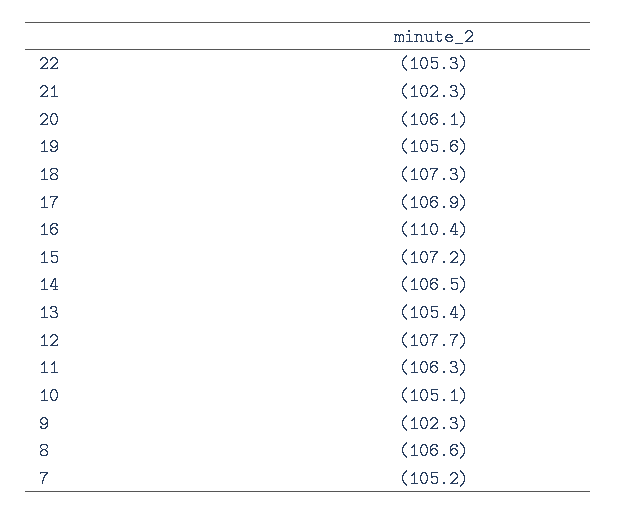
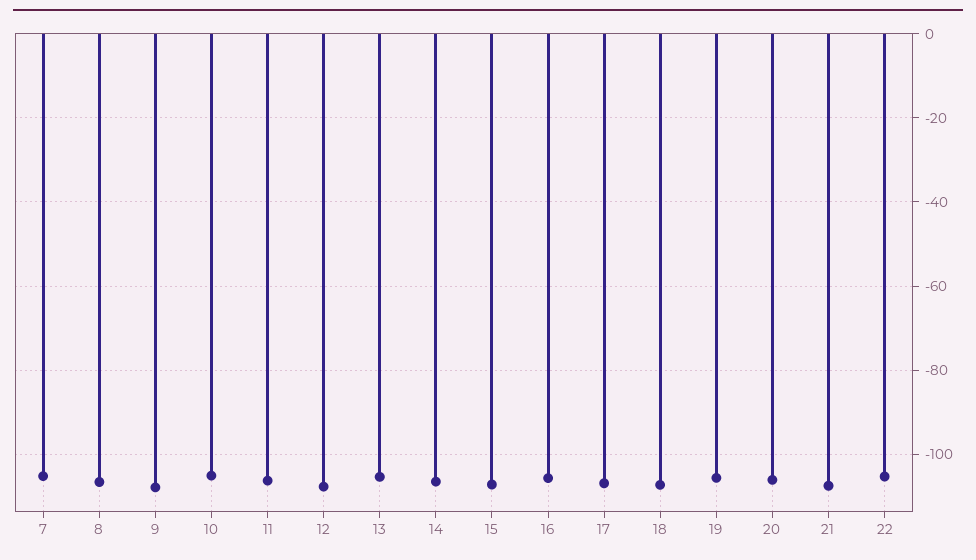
21: -102.3 -> -108
16: -110.4 -> -106
9: -102.3 -> -108

